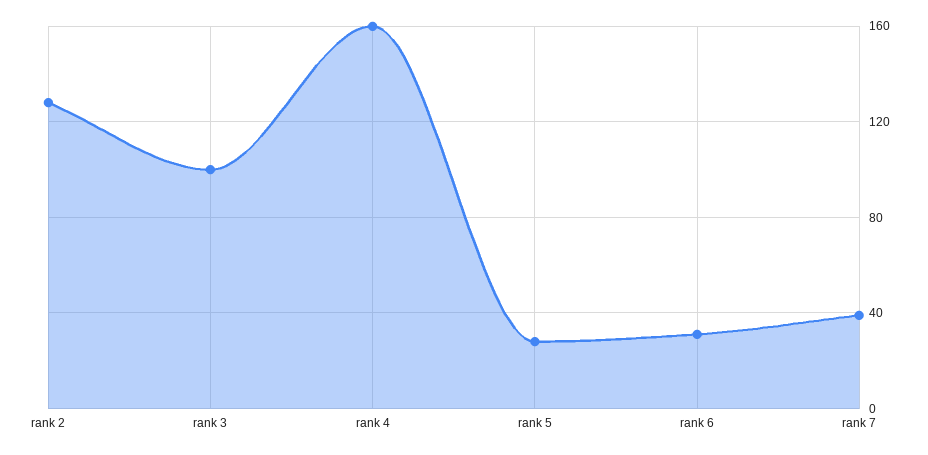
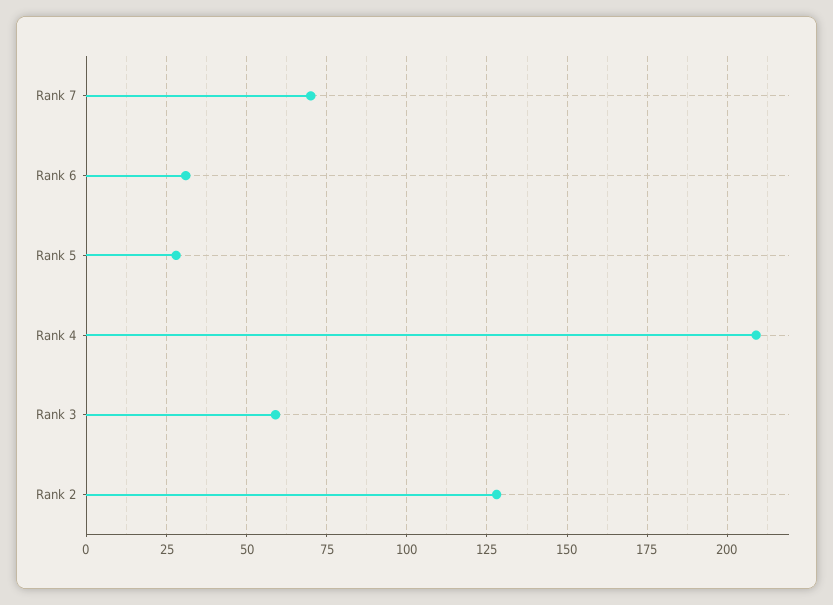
rank 3: 100 -> 60
rank 4: 160 -> 210
rank 7: 40 -> 70

